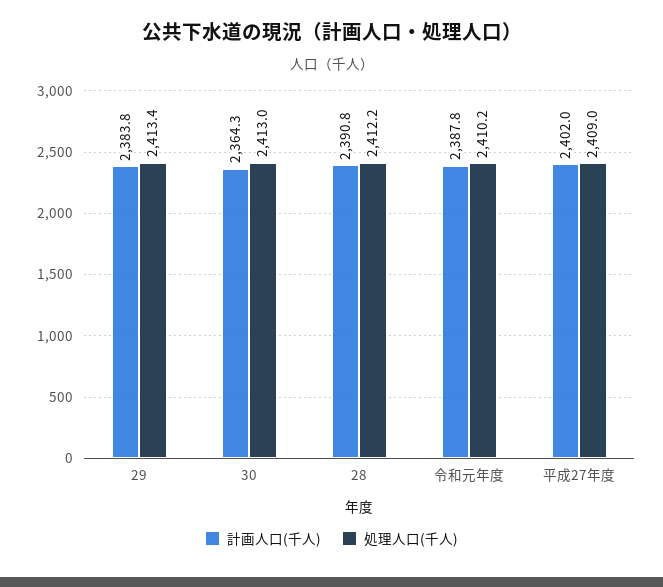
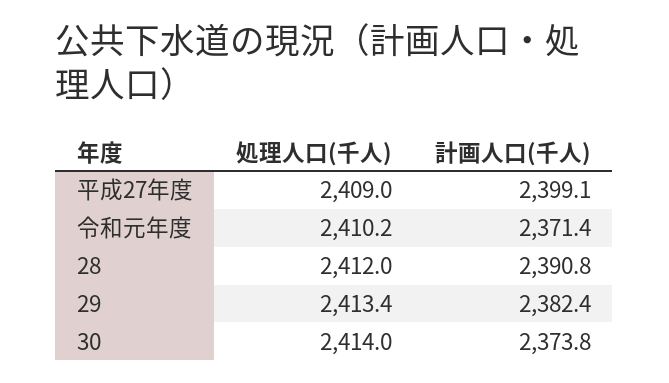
計画人口(千人), 29: 2383.8 -> 2382.4
計画人口(千人), 30: 2364.3 -> 2373.8
処理人口(千人), 30: 2413 -> 2414
処理人口(千人), 28: 2412.2 -> 2412
計画人口(千人), 令和元年度: 2387.8 -> 2371.4
計画人口(千人), 平成27年度: 2402 -> 2399.1

